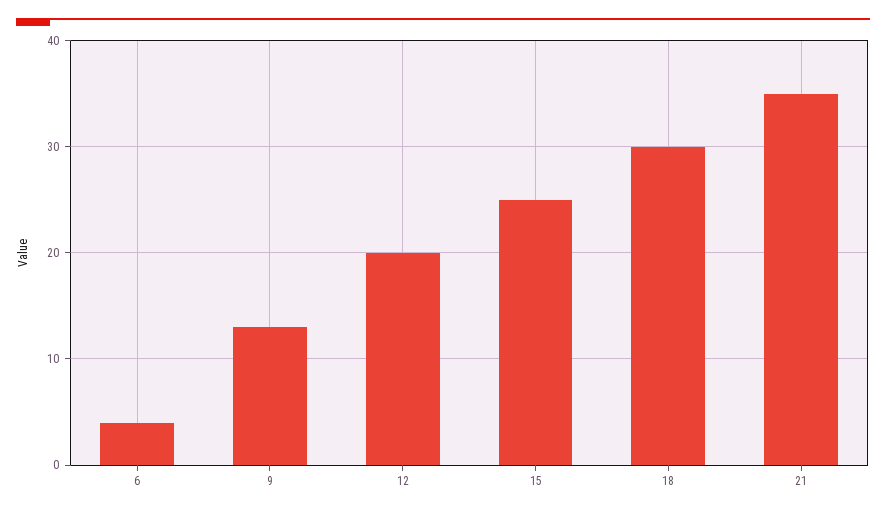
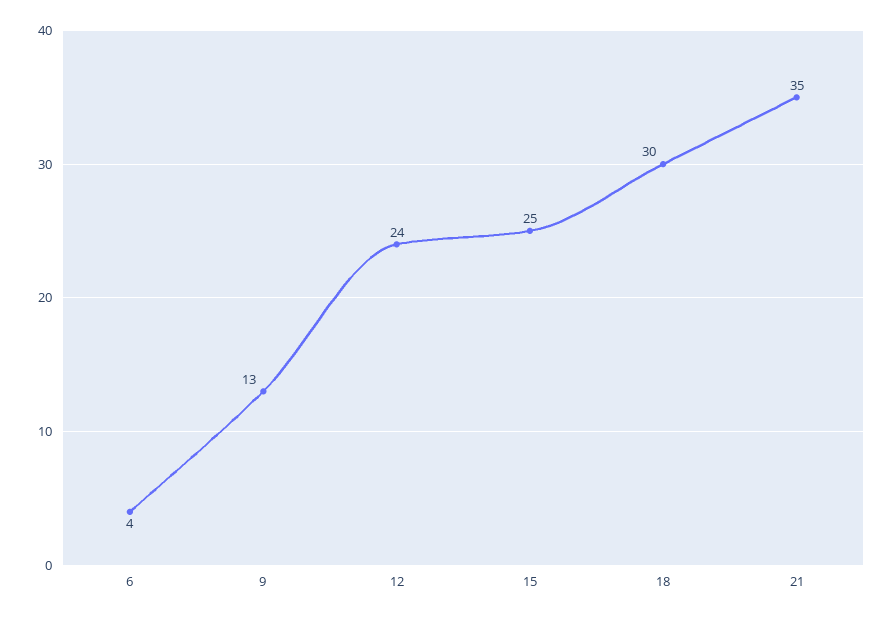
12: 20 -> 24

